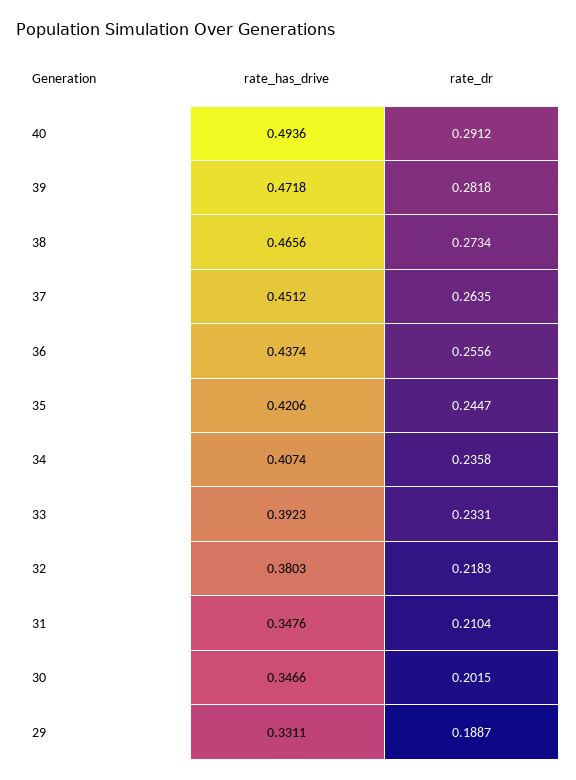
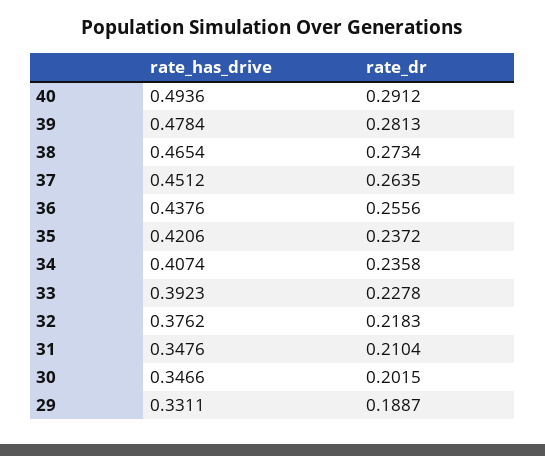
rate_has_drive, 39: 0.4718 -> 0.4784
rate_dr, 39: 0.2818 -> 0.2813
rate_has_drive, 38: 0.4656 -> 0.4654
rate_has_drive, 36: 0.4374 -> 0.4376
rate_dr, 35: 0.2447 -> 0.2372
rate_dr, 33: 0.2331 -> 0.2278
rate_has_drive, 32: 0.3803 -> 0.3762

